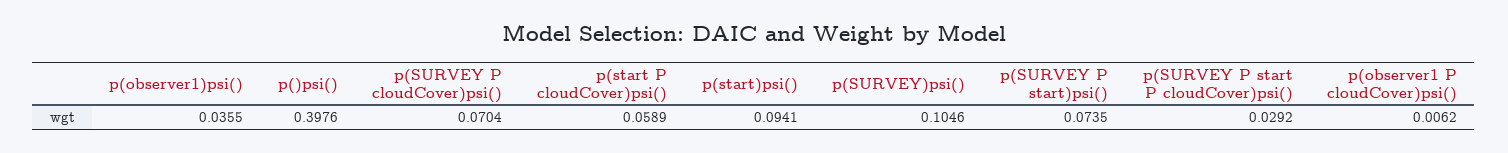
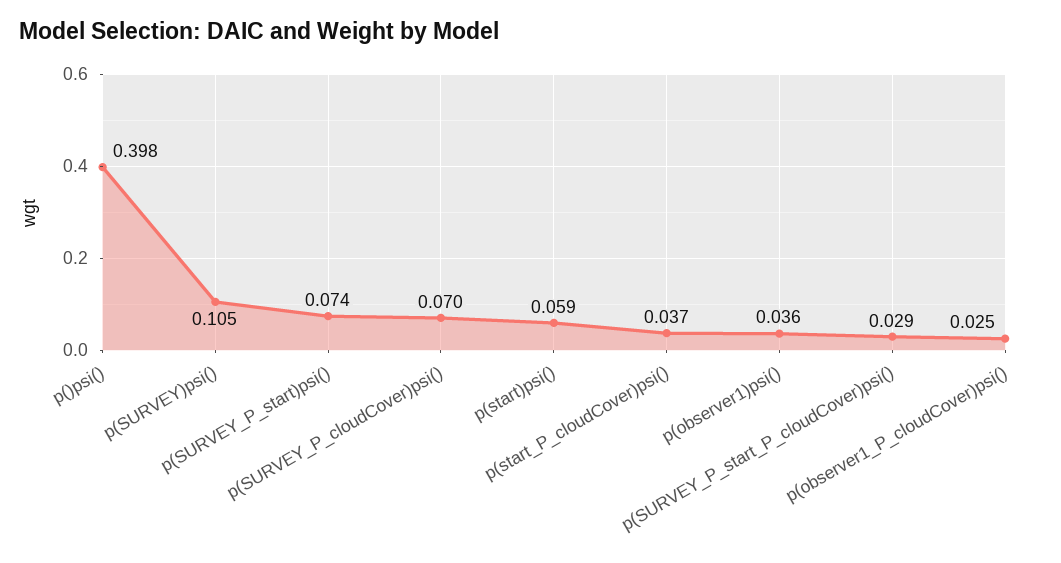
p(start P cloudCover)psi(): 0.0589 -> 0.037
p(start)psi(): 0.0941 -> 0.059
p(observer1 P cloudCover)psi(): 0.0062 -> 0.025

